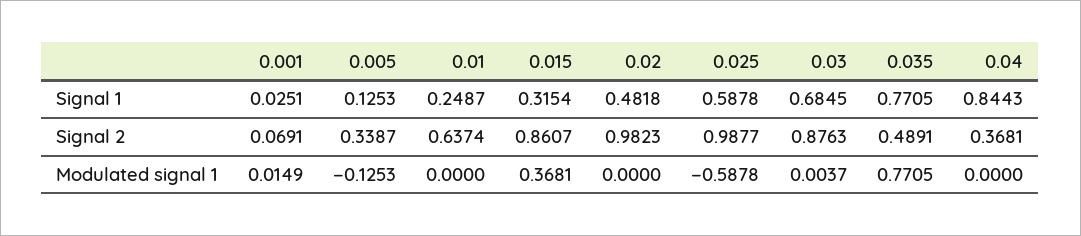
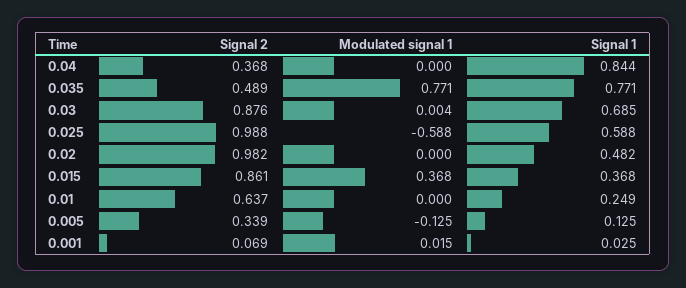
0.015, Signal 1: 0.3154 -> 0.368

